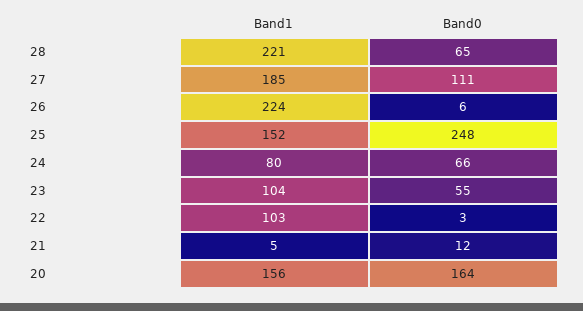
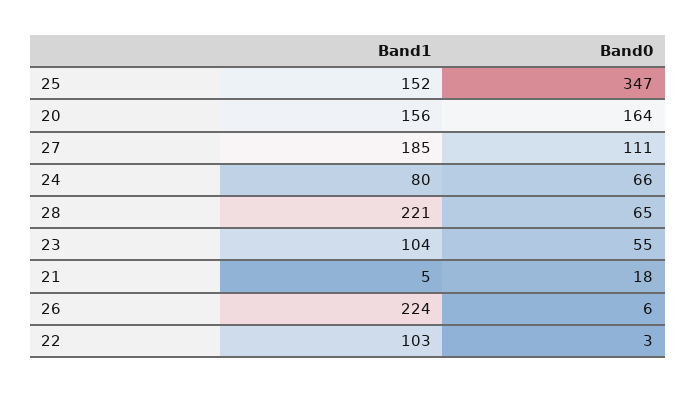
Band0, 25: 248 -> 347
Band0, 21: 12 -> 18

